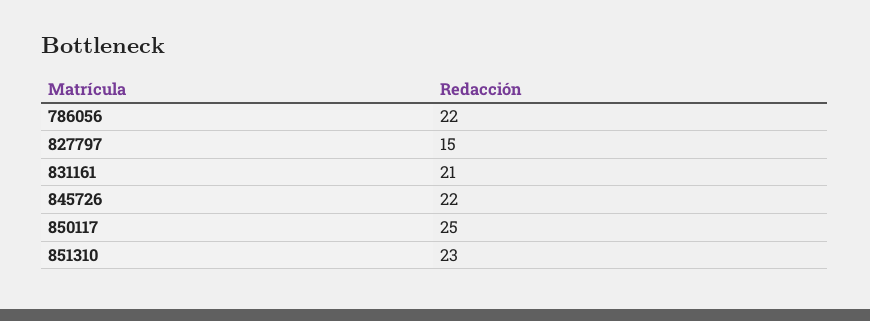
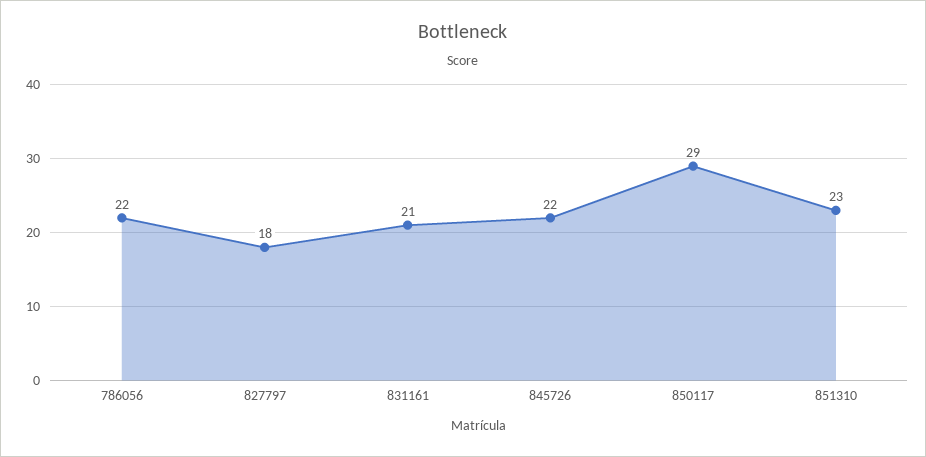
827797: 15 -> 18
850117: 25 -> 29

